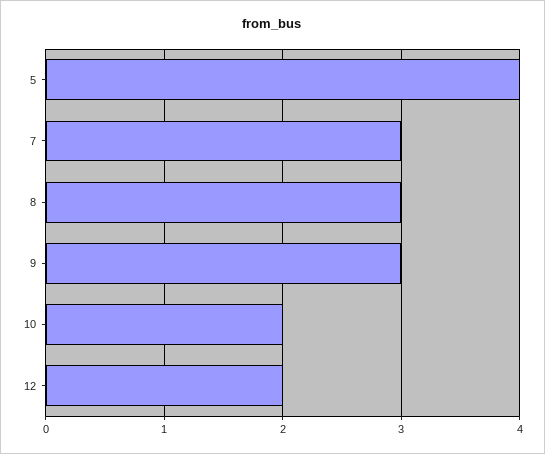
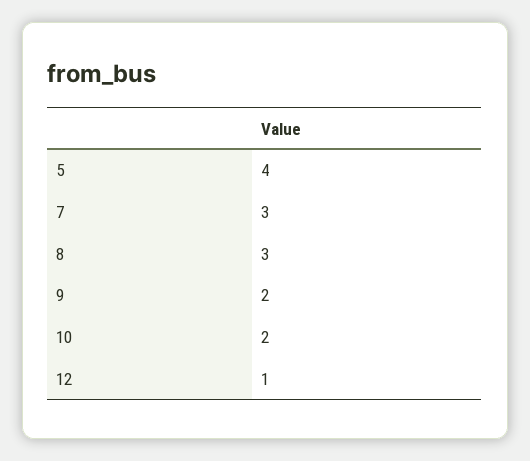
9: 3 -> 2
12: 2 -> 1

